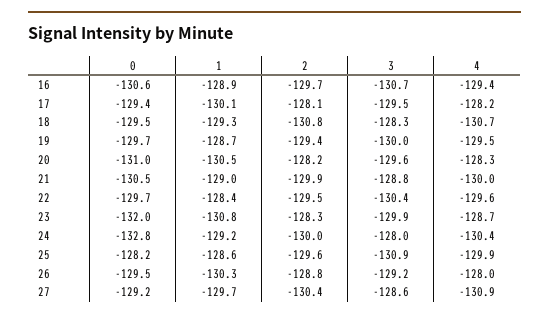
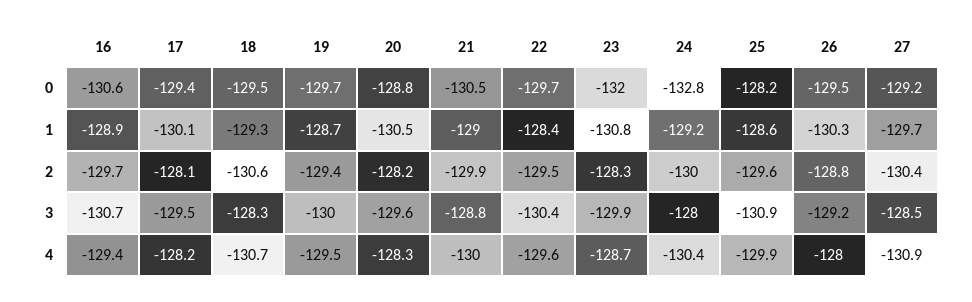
2, 18: -130.8 -> -130.6
0, 20: -131 -> -128.8
3, 27: -128.6 -> -128.5

